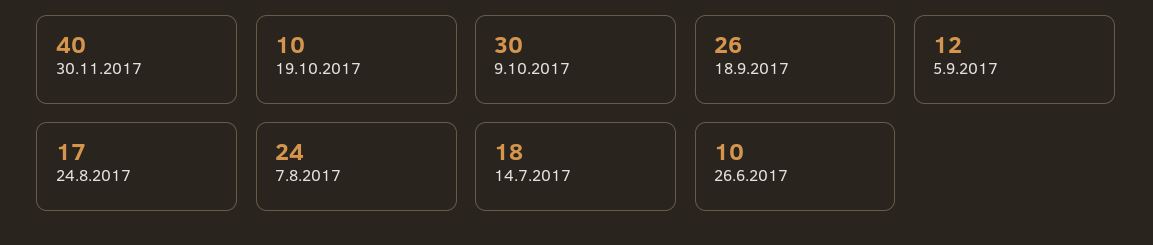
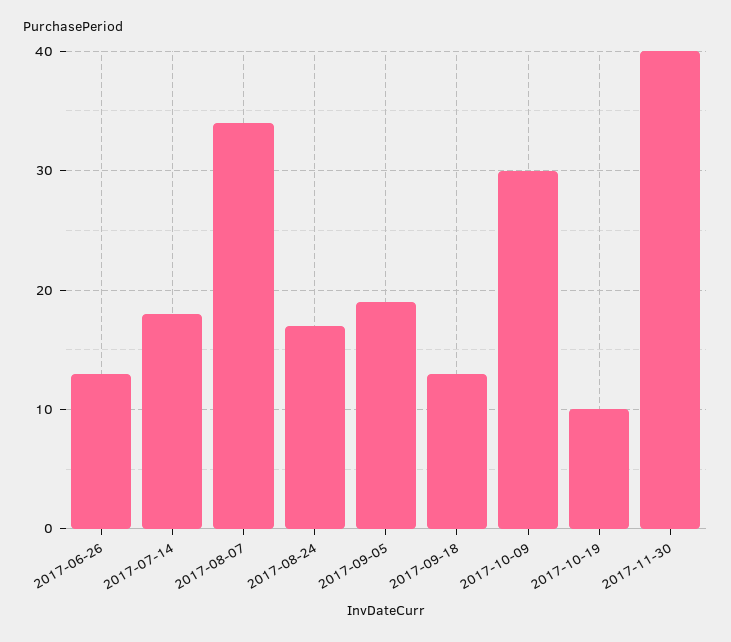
18.9.2017: 26 -> 13
5.9.2017: 12 -> 19
7.8.2017: 24 -> 34
26.6.2017: 10 -> 13

